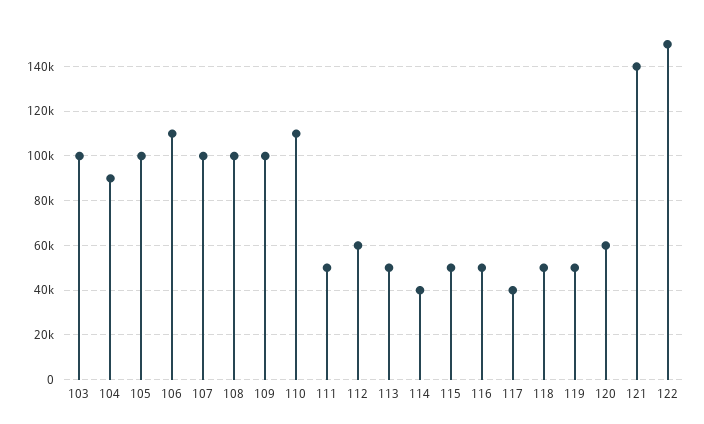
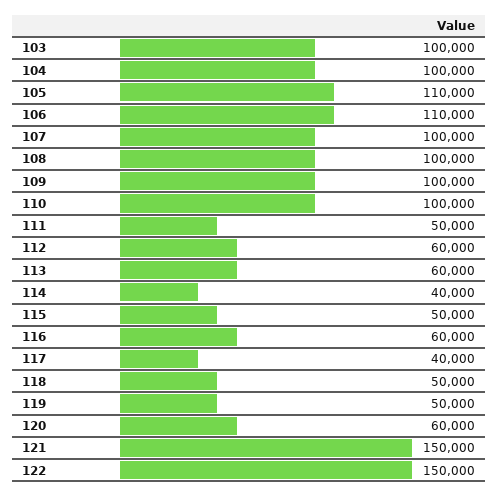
104: 90000 -> 100000
105: 100000 -> 110000
110: 110000 -> 100000
113: 50000 -> 60000
116: 50000 -> 60000
121: 140000 -> 150000

